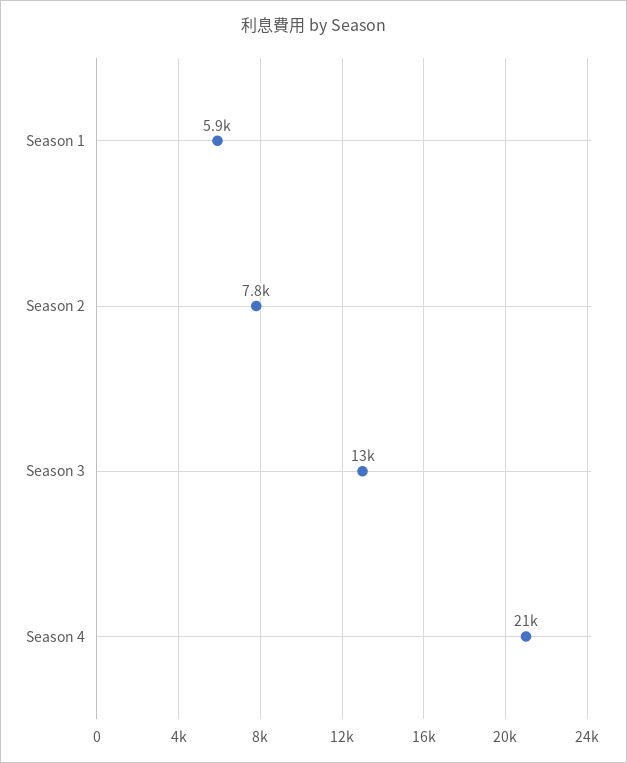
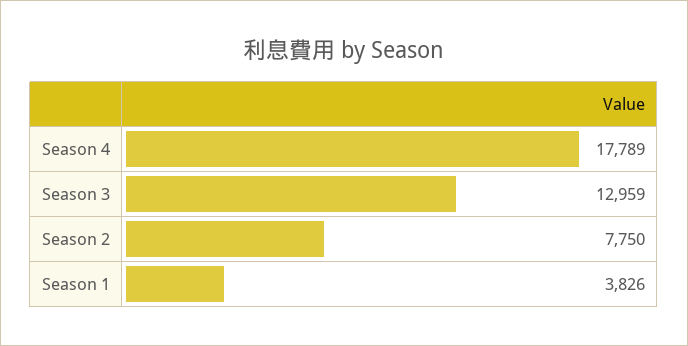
Season 1: 5900 -> 3826
Season 4: 21000 -> 17789

